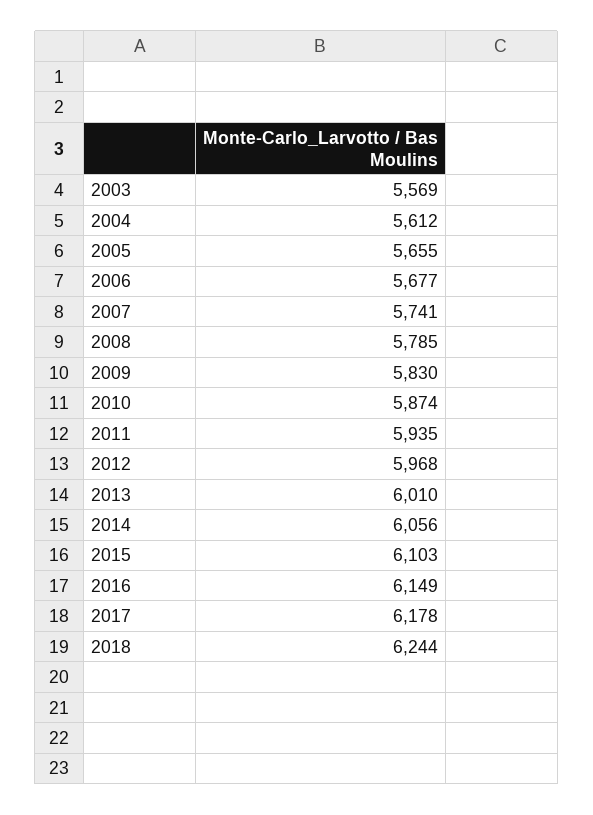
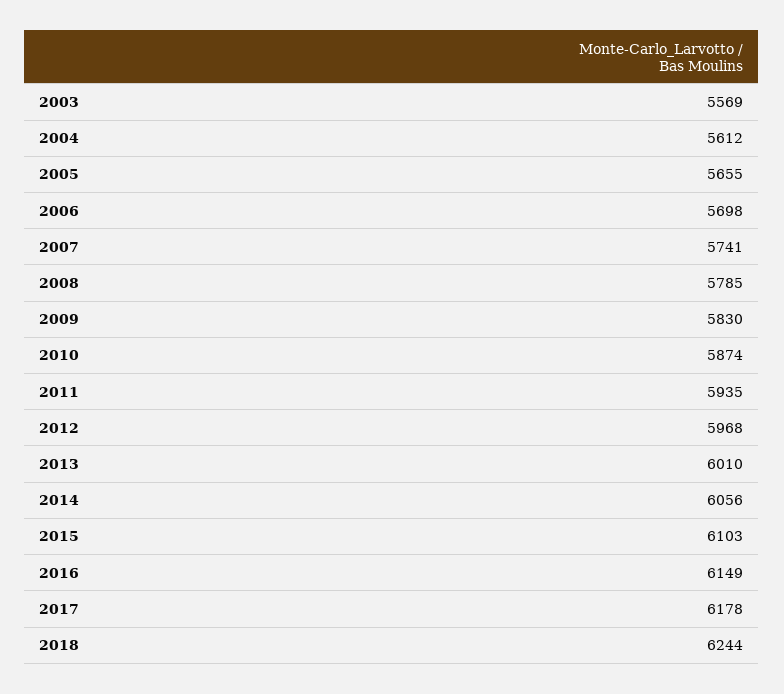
2006: 5677 -> 5698

